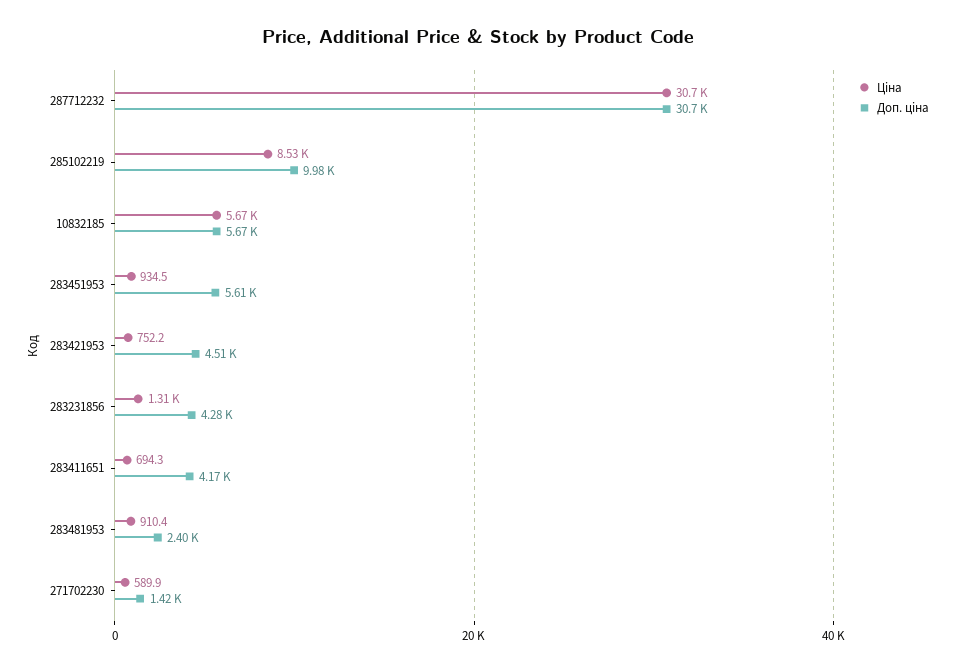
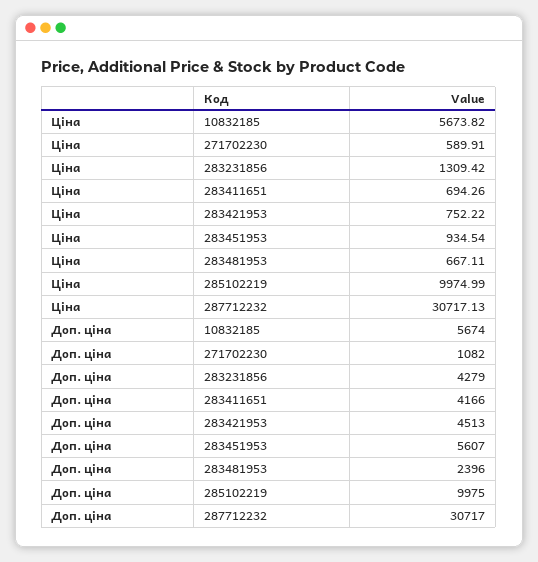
Ціна, 285102219: 8530 -> 9974.99
Ціна, 283481953: 910.4 -> 667.11
Доп. ціна, 271702230: 1420 -> 1082

